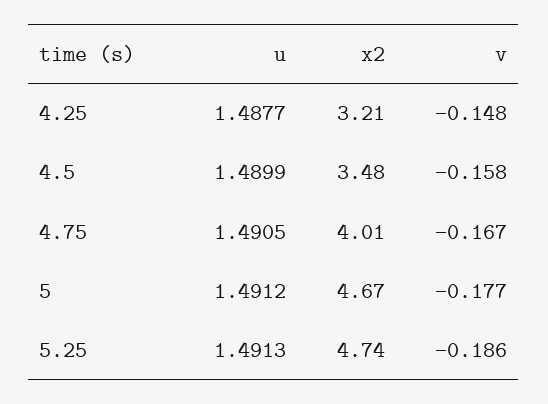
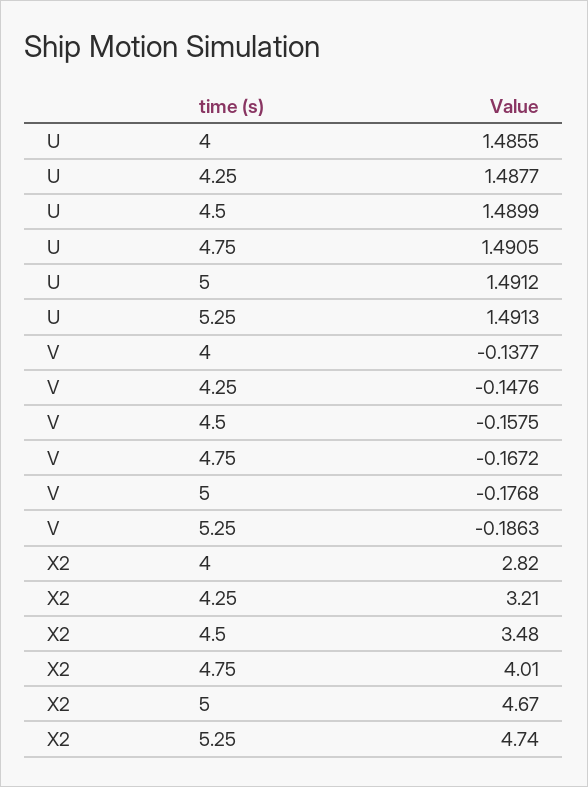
u, 4: none -> 1.4855
v, 4: none -> -0.1377
x2, 4: none -> 2.82

